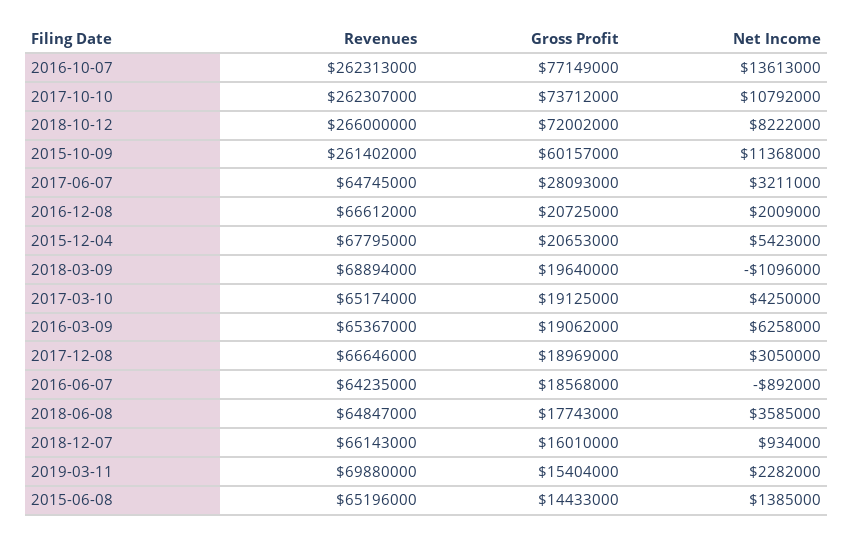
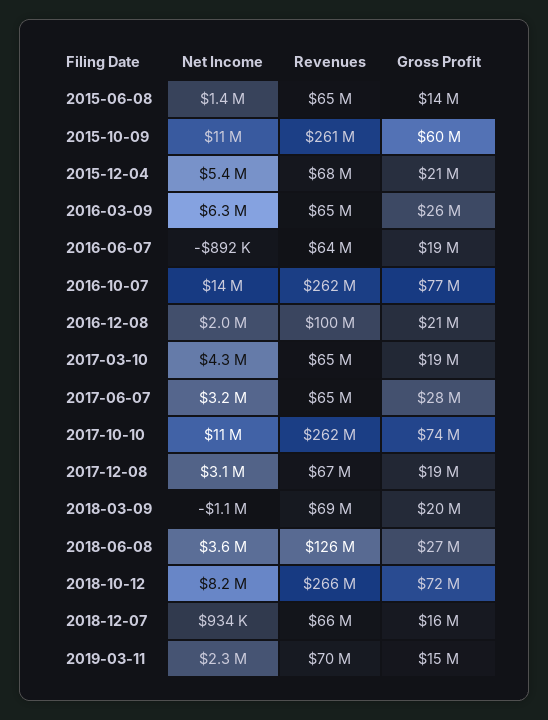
Revenues, 2016-12-08: 66612000 -> 100000000
Gross Profit, 2016-03-09: 19062000 -> 26000000
Revenues, 2018-06-08: 64847000 -> 126000000
Gross Profit, 2018-06-08: 17743000 -> 27000000

